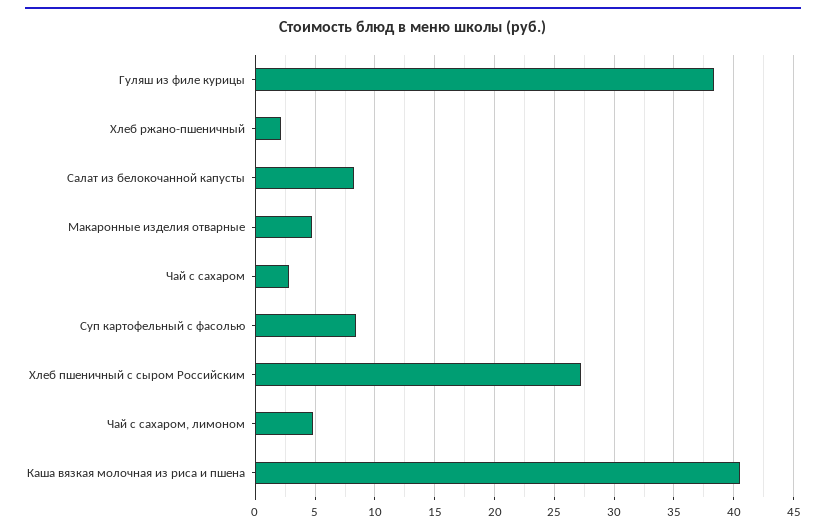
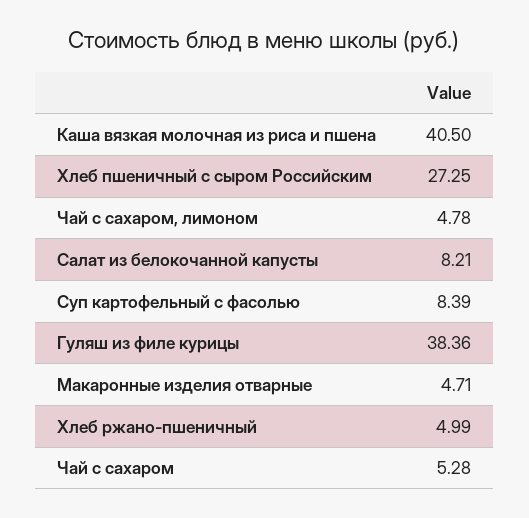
Хлеб ржано-пшеничный: 2 -> 4.99
Чай с сахаром: 3 -> 5.28

